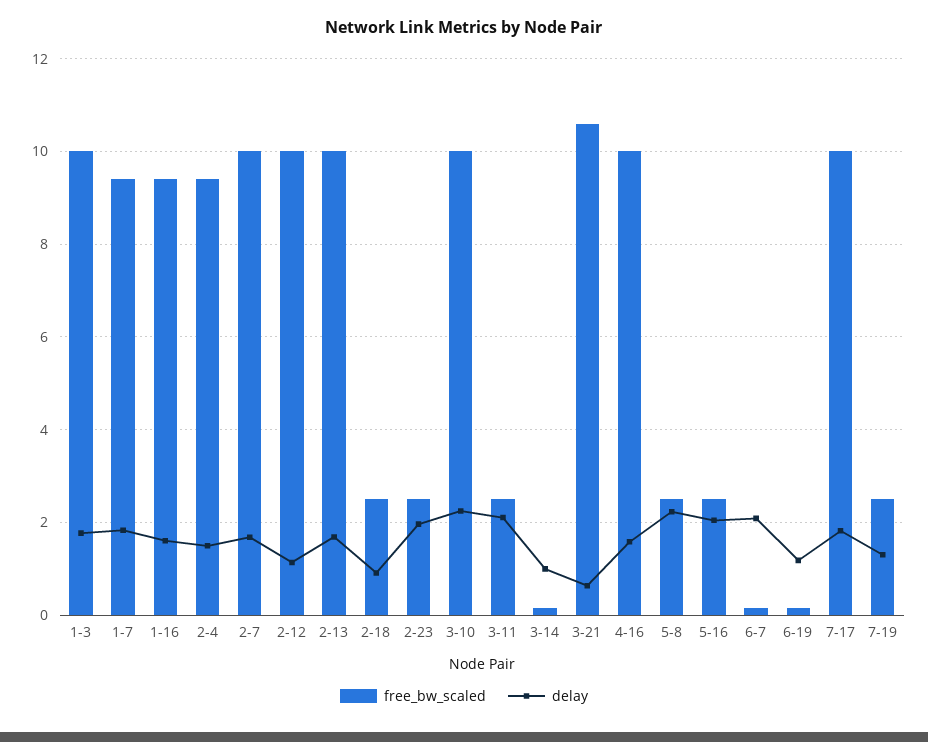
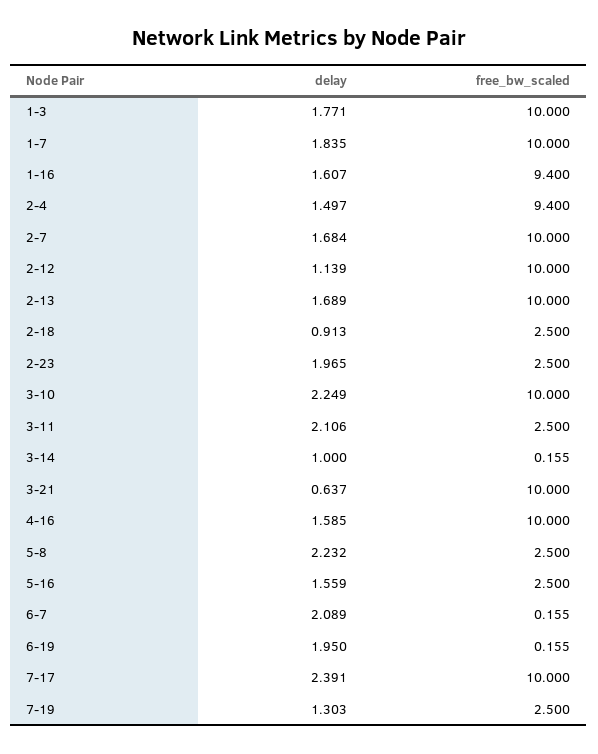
free_bw_scaled, 1-7: 9.4 -> 10
free_bw_scaled, 3-21: 10.6 -> 10
delay, 5-16: 2 -> 1.559
delay, 6-19: 1.2 -> 1.95
delay, 7-17: 1.8 -> 2.391

